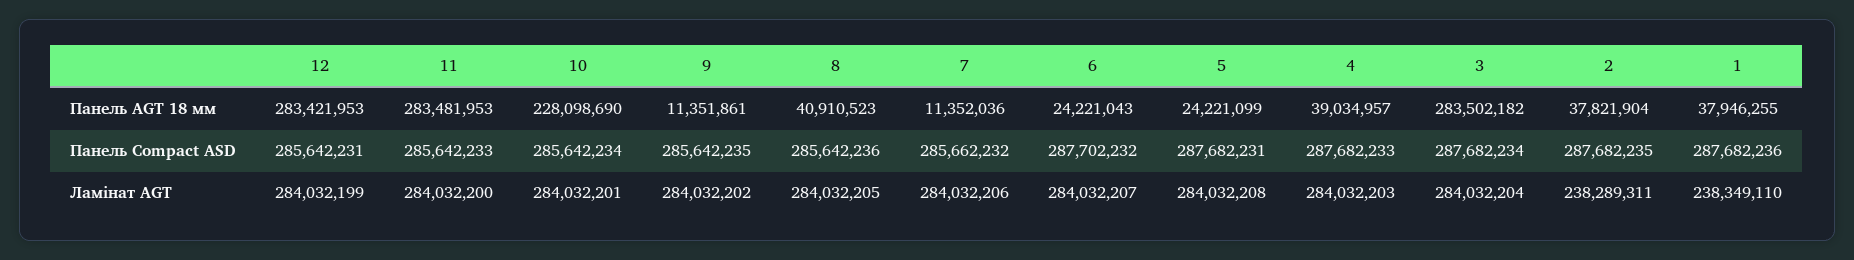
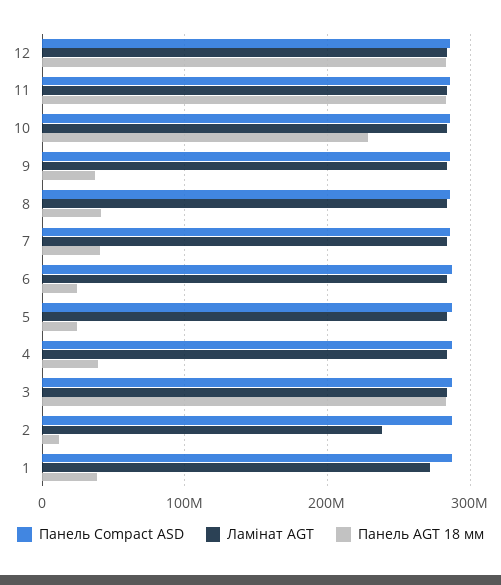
Панель AGT 18 мм, 9: 11351861 -> 40000000
Панель AGT 18 мм, 7: 11352036 -> 40000000
Панель AGT 18 мм, 2: 37821904 -> 10000000
Ламінат AGT, 1: 238349110 -> 270000000

